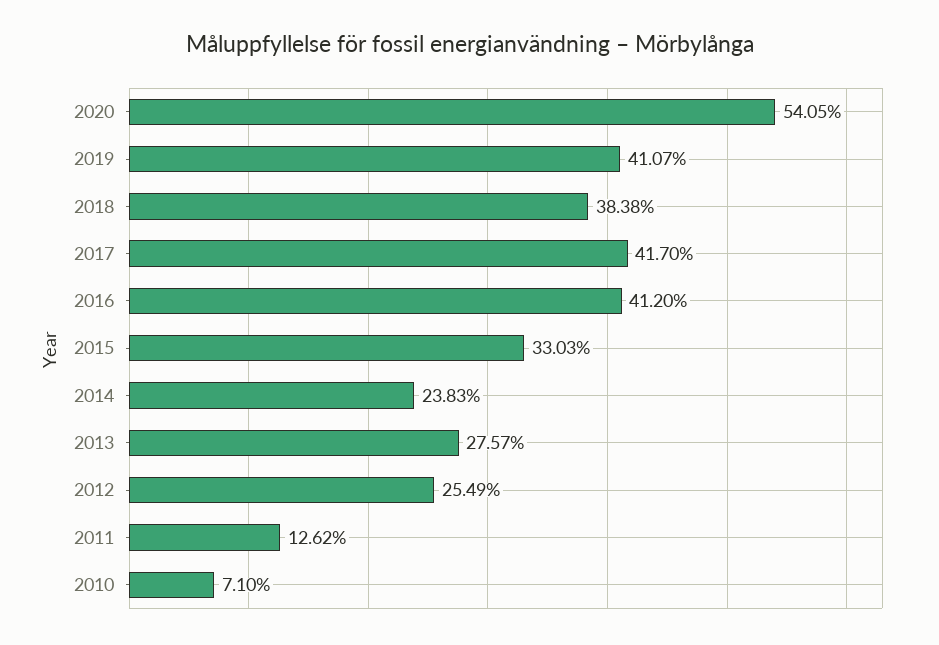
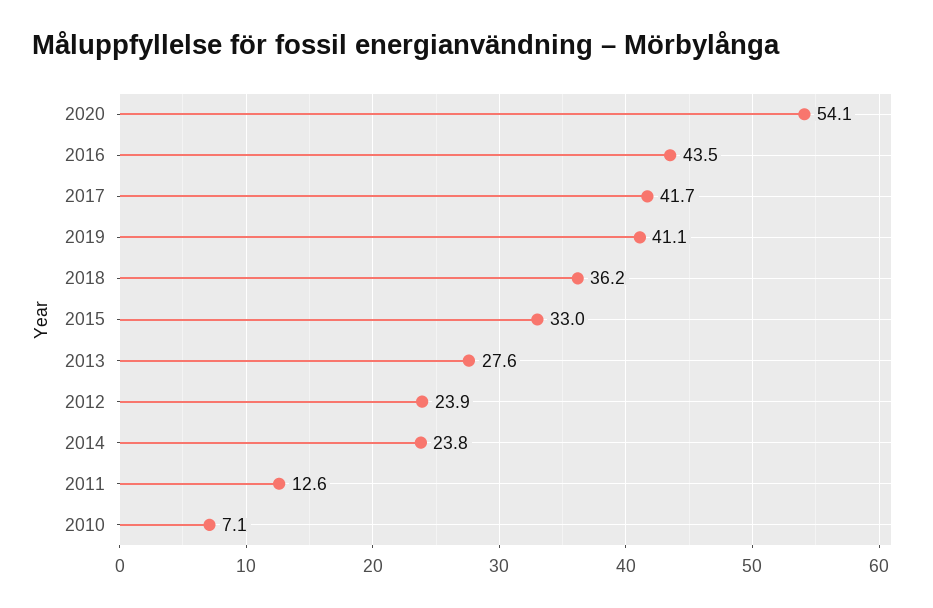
2018: 38.38 -> 36.2
2016: 41.2 -> 43.5
2012: 25.49 -> 23.9

